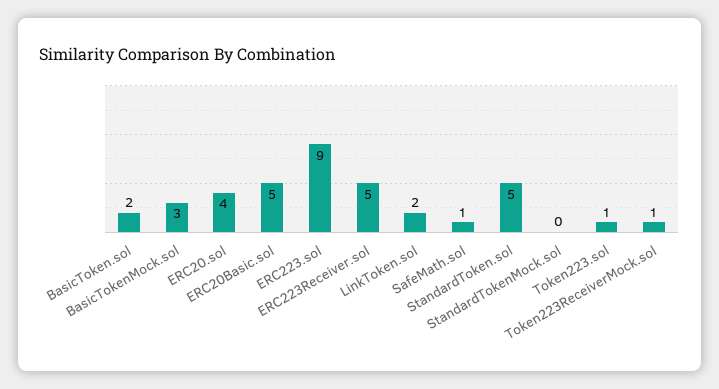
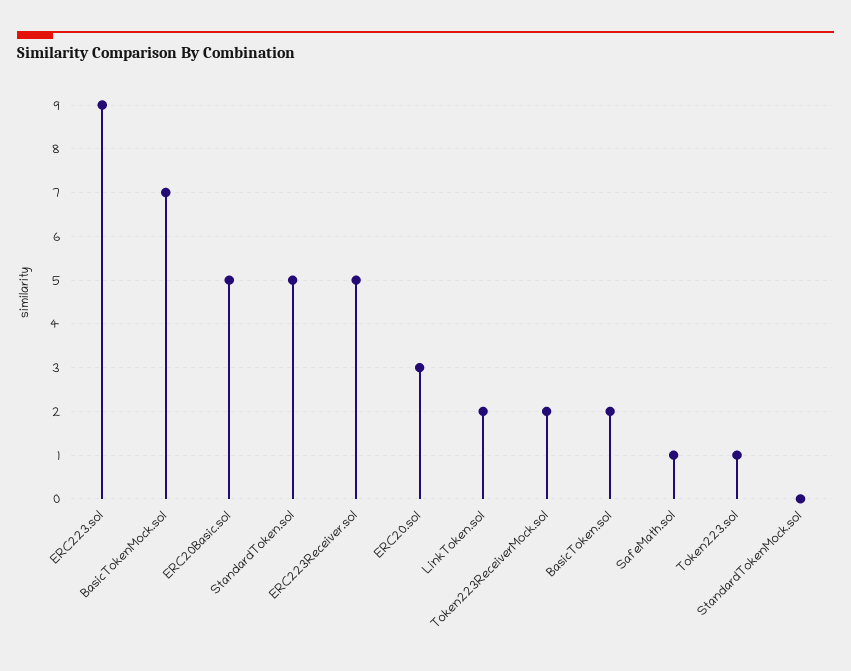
BasicTokenMock.sol: 3 -> 7
ERC20.sol: 4 -> 3
Token223ReceiverMock.sol: 1 -> 2

